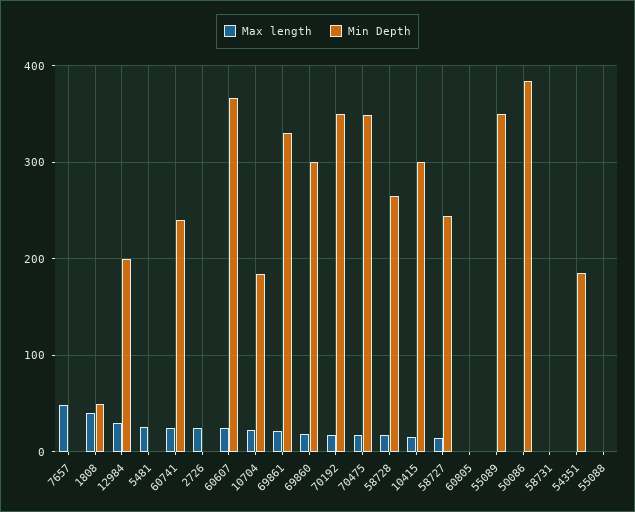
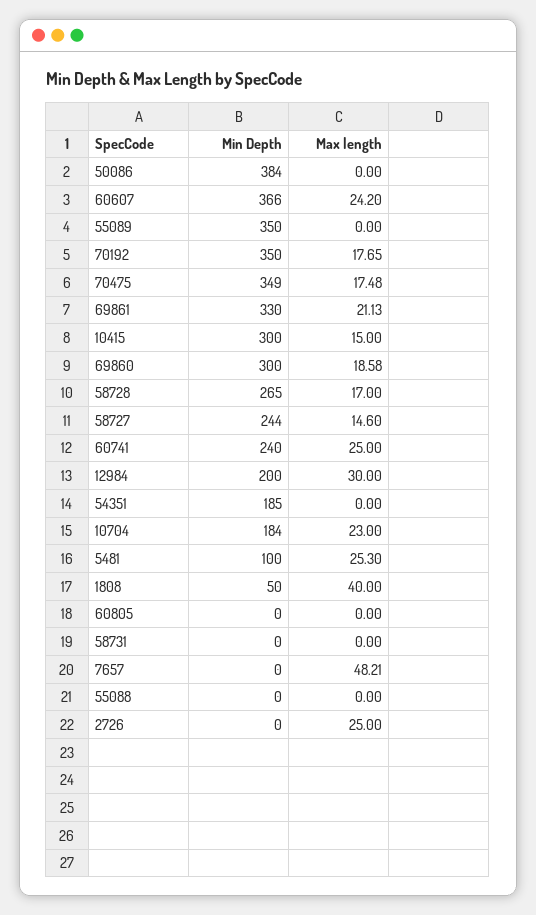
Min Depth, 5481: 0 -> 100

